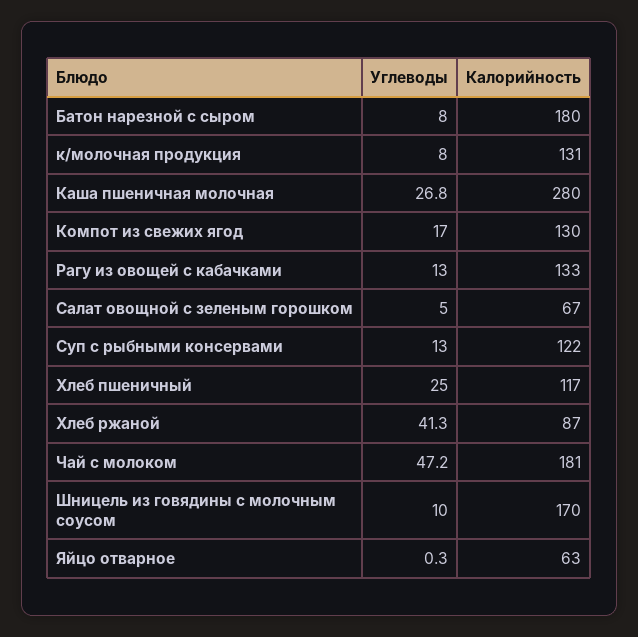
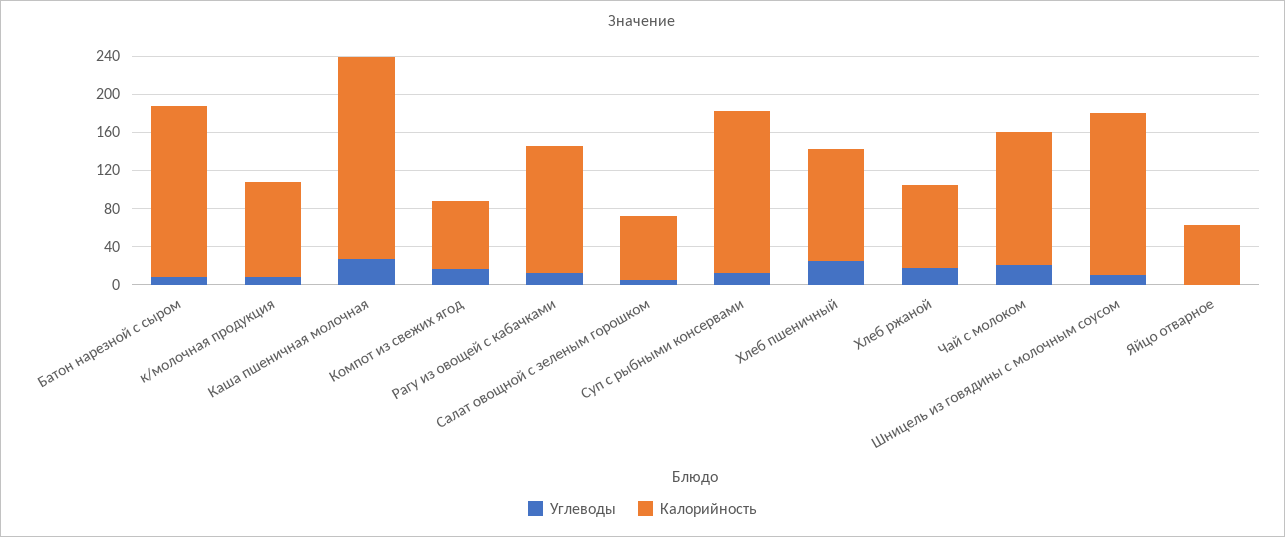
Калорийность, к/молочная продукция: 131 -> 100
Калорийность, Каша пшеничная молочная: 280 -> 210
Калорийность, Компот из свежих ягод: 130 -> 70
Калорийность, Суп с рыбными консервами: 122 -> 170
Углеводы, Хлеб ржаной: 41.3 -> 20
Углеводы, Чай с молоком: 47.2 -> 20
Калорийность, Чай с молоком: 181 -> 140

